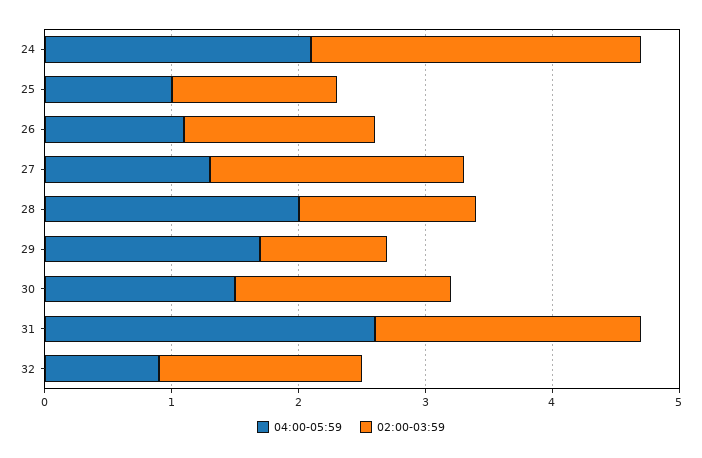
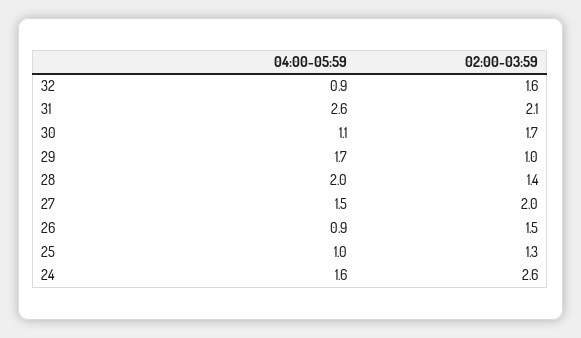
04:00-05:59, 24: 2.1 -> 1.6
04:00-05:59, 26: 1.1 -> 0.9
04:00-05:59, 27: 1.3 -> 1.5
04:00-05:59, 30: 1.5 -> 1.1

